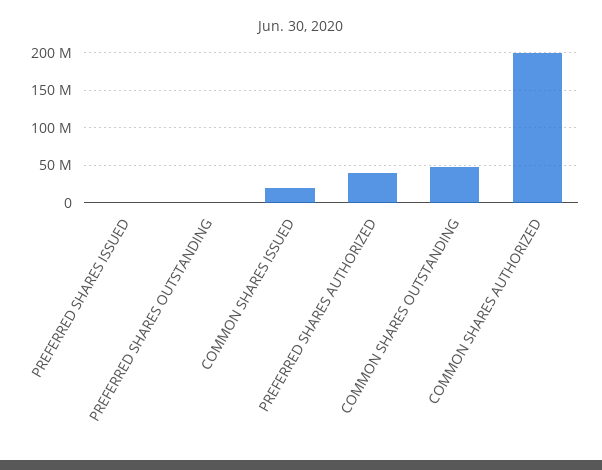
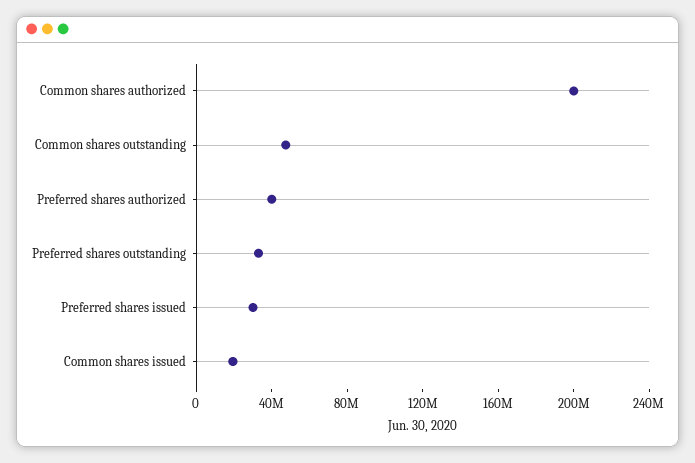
PREFERRED SHARES ISSUED: 0 -> 30000000
PREFERRED SHARES OUTSTANDING: 0 -> 30000000

